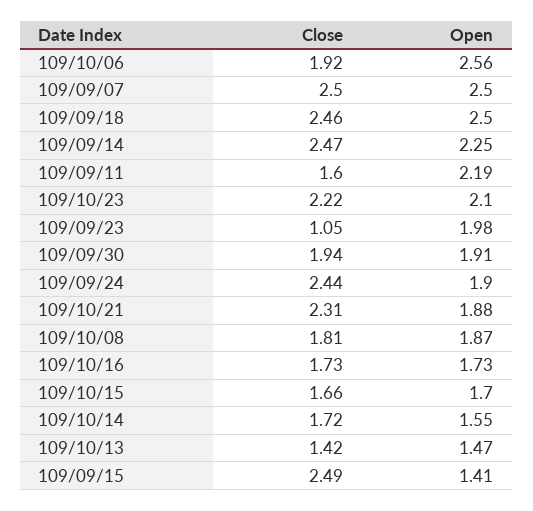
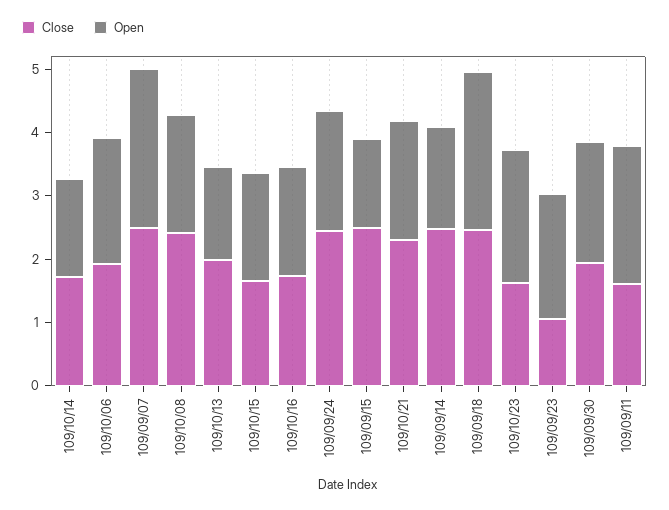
Open, 109/10/06: 2.56 -> 2
Open, 109/09/14: 2.25 -> 1.6
Close, 109/10/23: 2.22 -> 1.6
Close, 109/10/08: 1.81 -> 2.4
Close, 109/10/13: 1.42 -> 2

